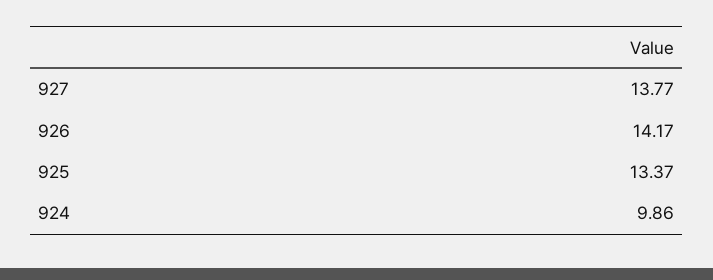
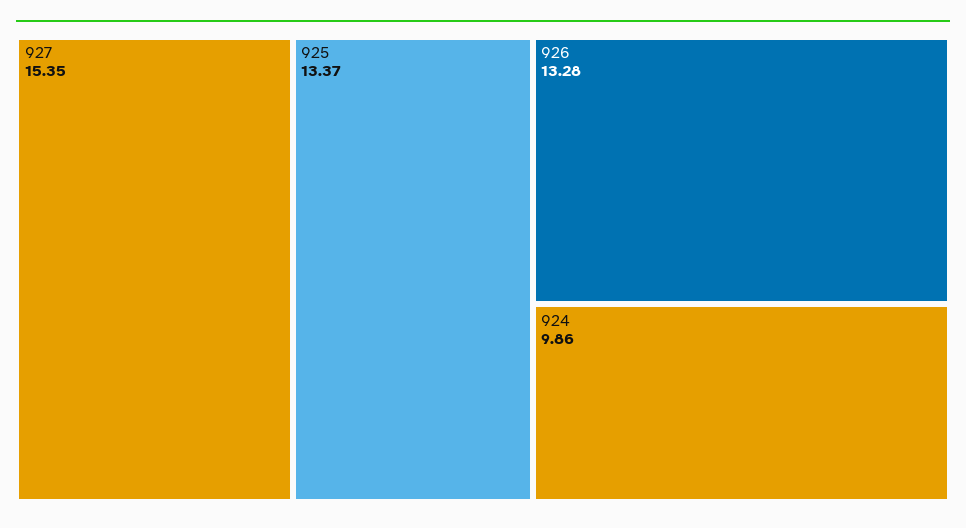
927: 13.77 -> 15.35
926: 14.17 -> 13.28

